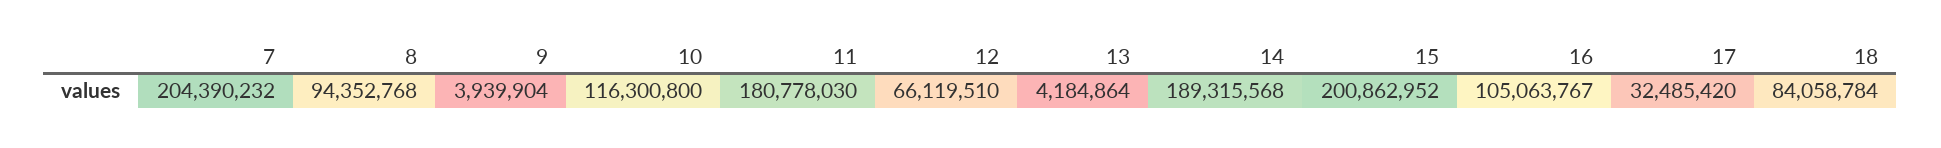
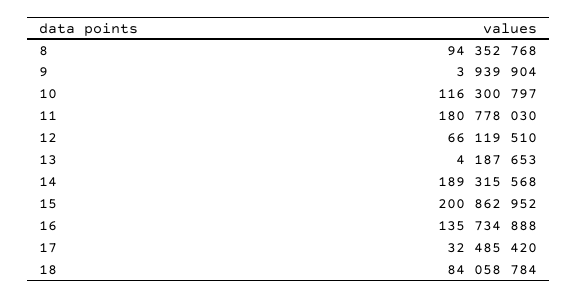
7: 204390232 -> none
10: 116300800 -> 116300797
13: 4184864 -> 4187653
16: 105063767 -> 135734888

